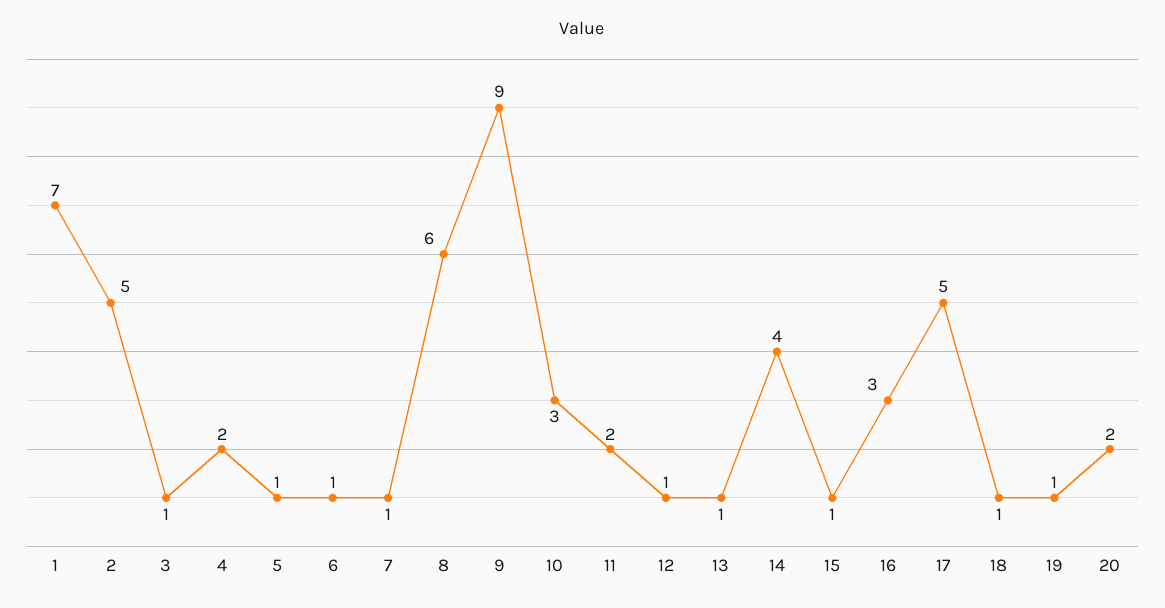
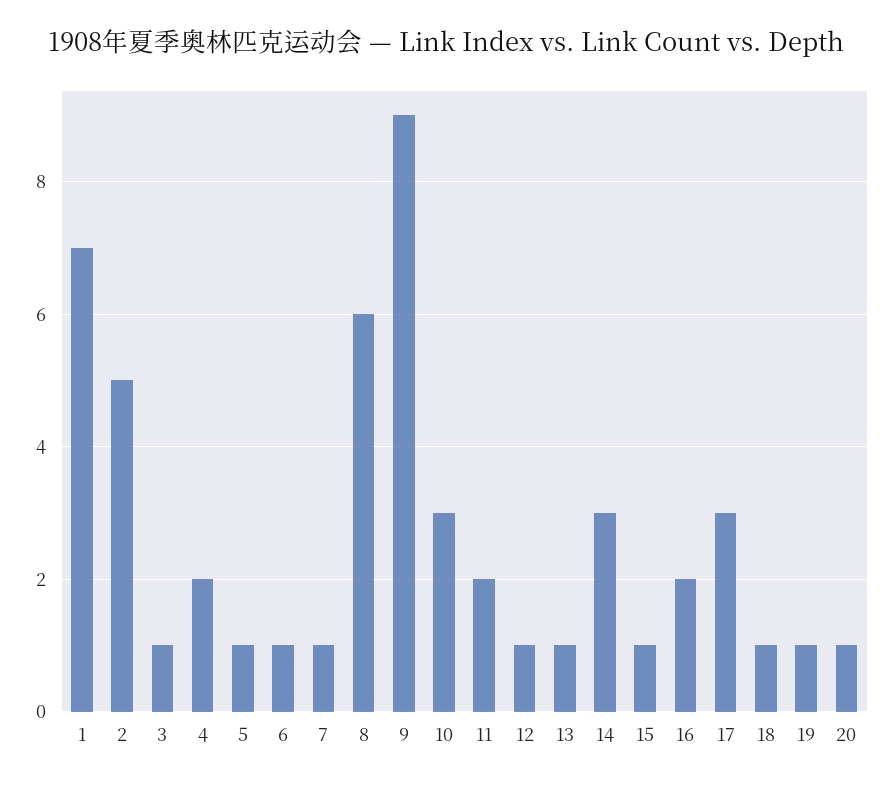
14: 4 -> 3
16: 3 -> 2
17: 5 -> 3
20: 2 -> 1

